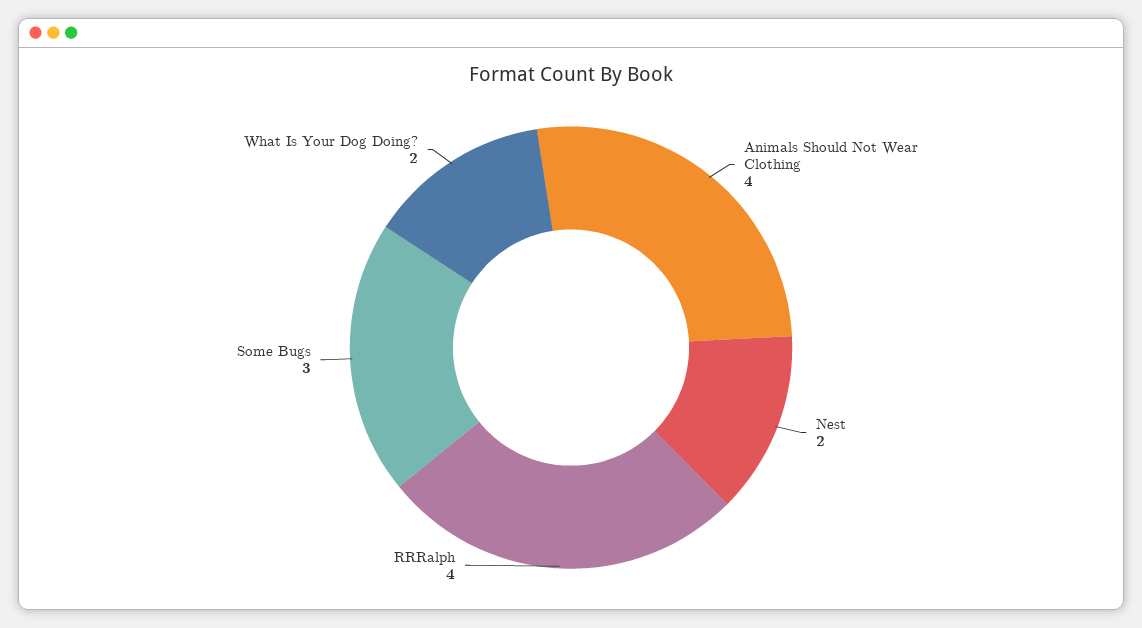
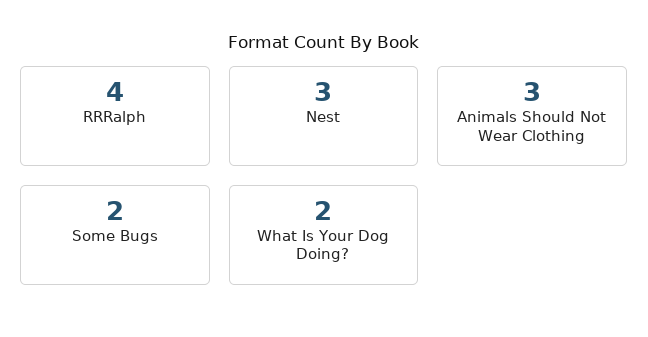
Animals Should Not Wear Clothing: 4 -> 3
Nest: 2 -> 3
Some Bugs: 3 -> 2

